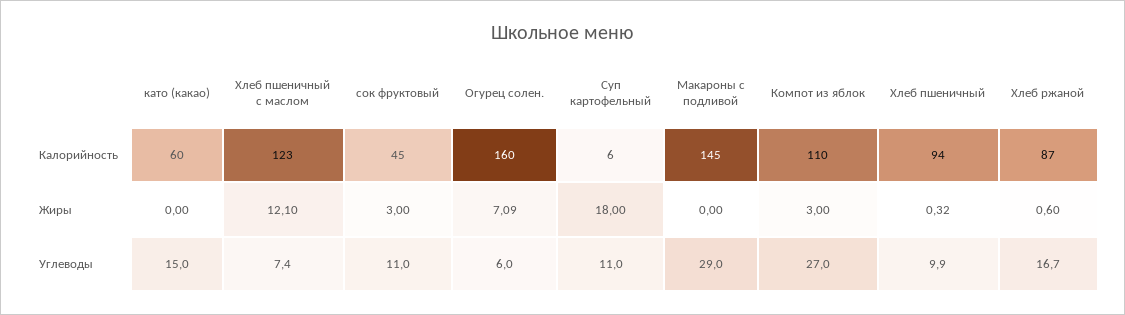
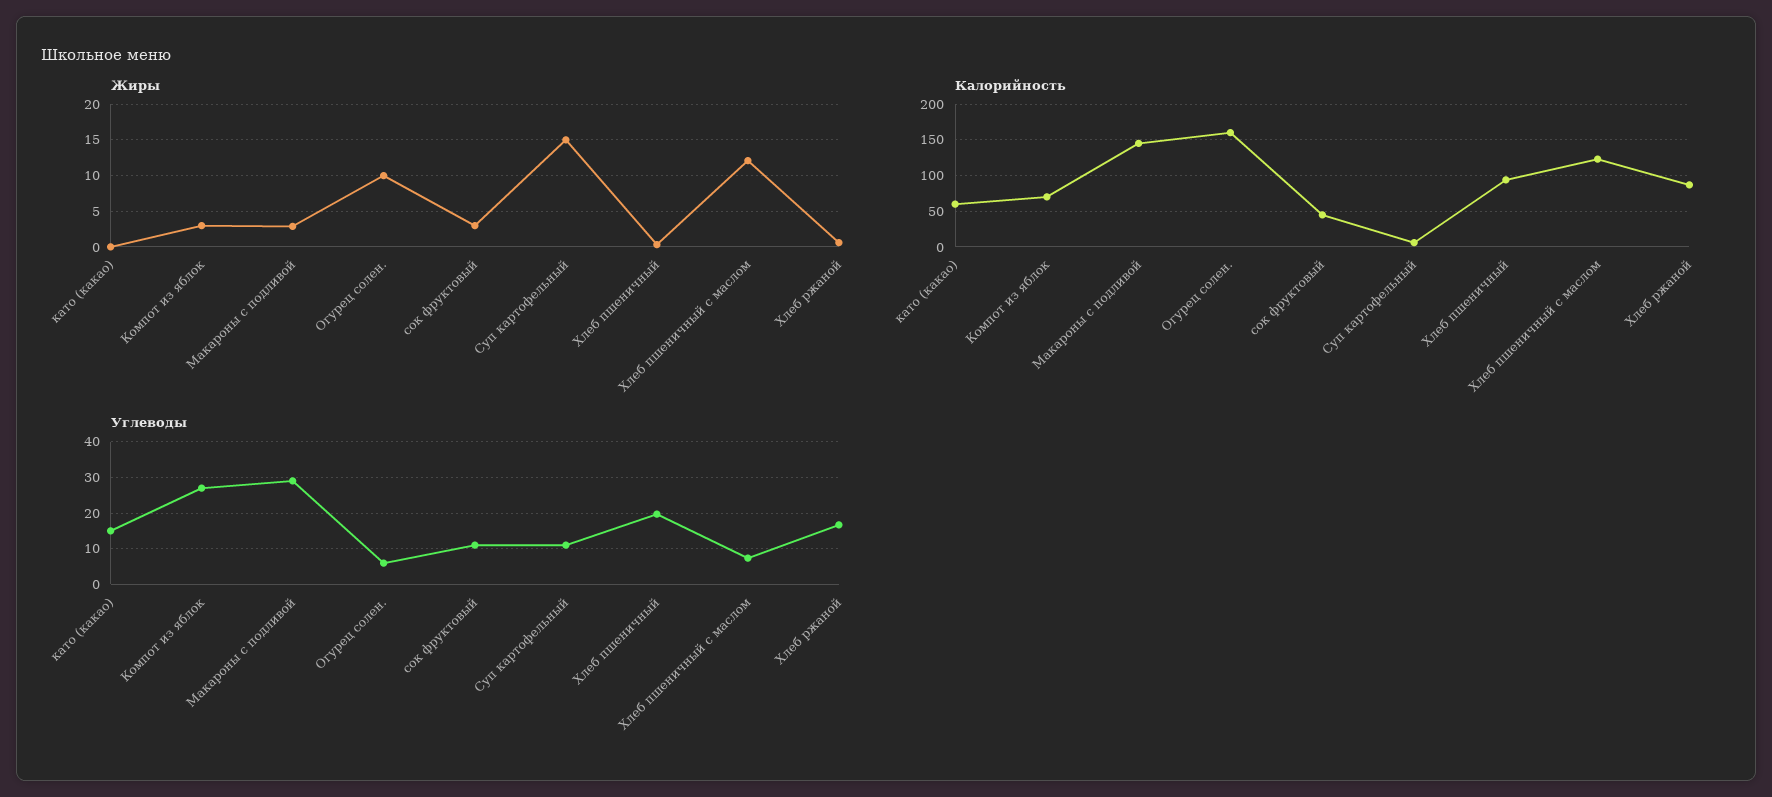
Калорийность, Компот из яблок: 110 -> 70
Жиры, Огурец солен.: 7.09 -> 10
Жиры, Суп картофельный: 18 -> 15
Жиры, Макароны с подливой: 0 -> 3
Углеводы, Хлеб пшеничный: 9.9 -> 20

